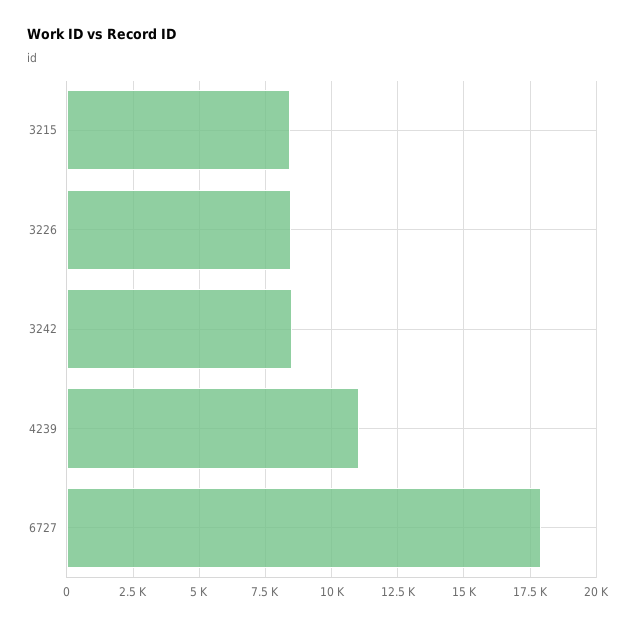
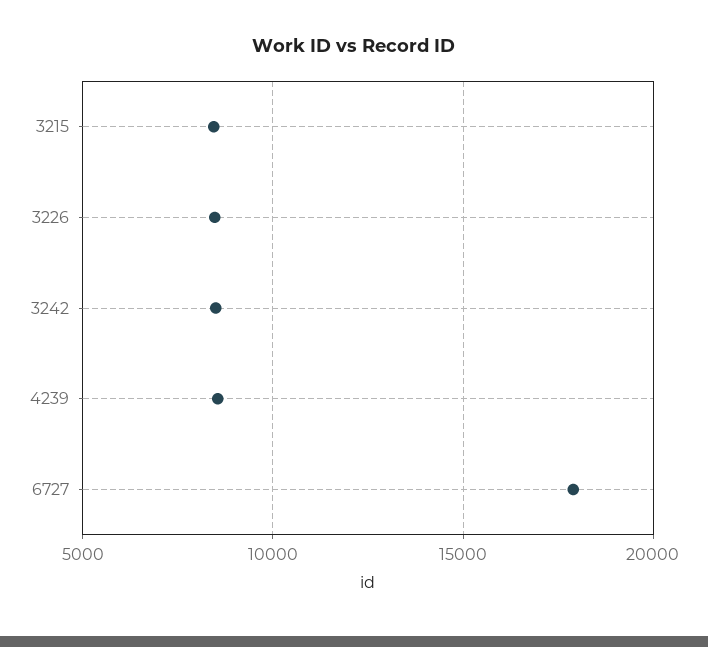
4239: 11000 -> 8500

